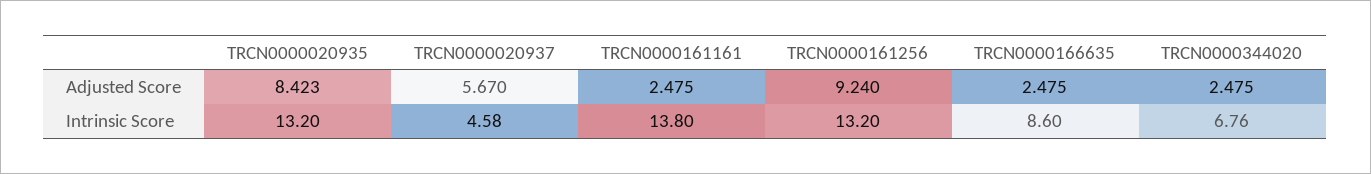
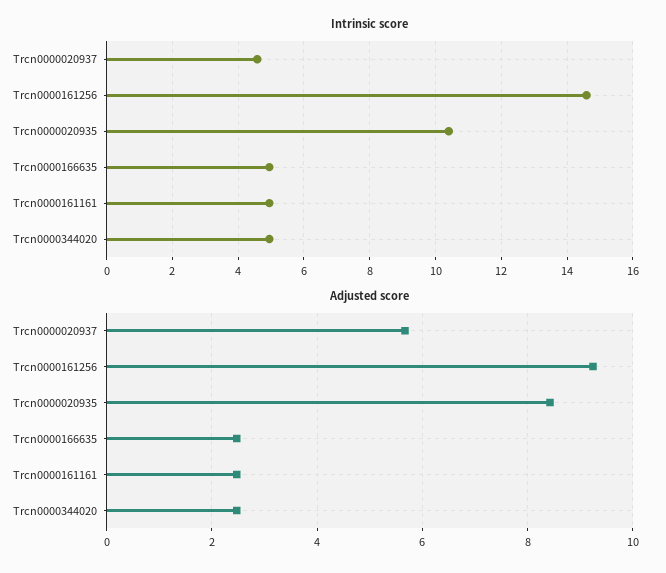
Intrinsic Score, TRCN0000020935: 13.2 -> 10.4
Intrinsic Score, TRCN0000161161: 13.8 -> 5
Intrinsic Score, TRCN0000161256: 13.2 -> 14.6
Intrinsic Score, TRCN0000166635: 8.6 -> 5
Intrinsic Score, TRCN0000344020: 6.76 -> 5

